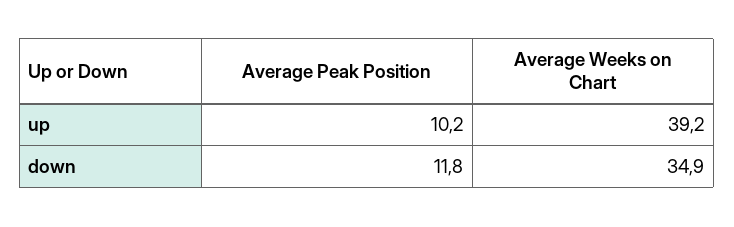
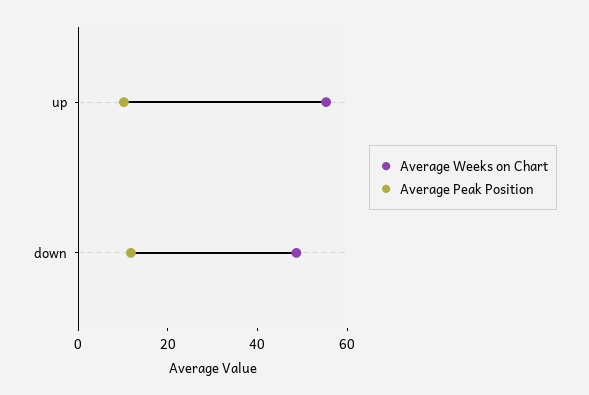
Average Weeks on Chart, up: 39.2 -> 55
Average Weeks on Chart, down: 34.9 -> 50

